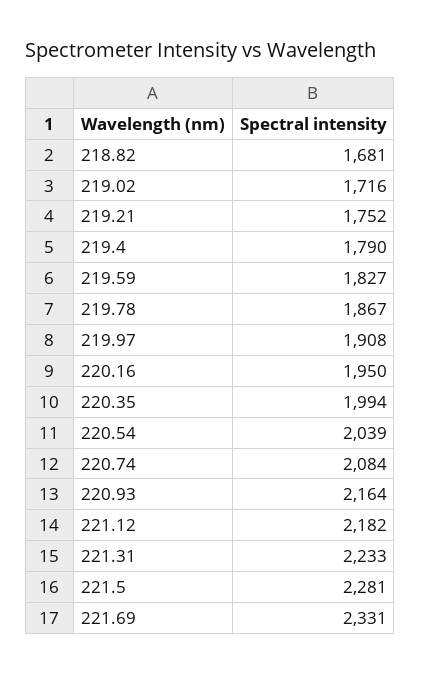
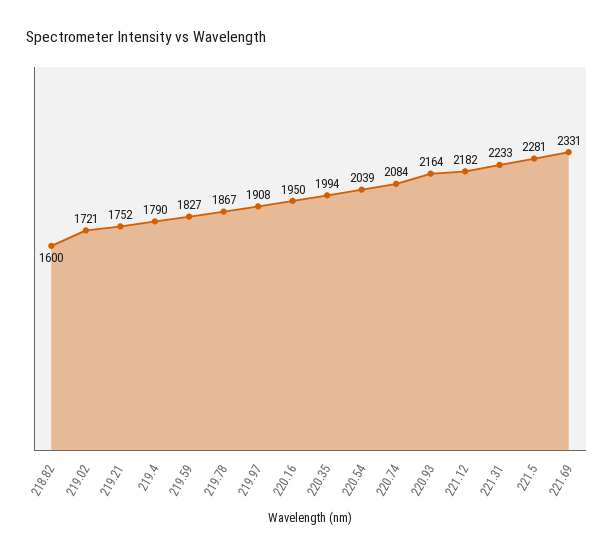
218.82: 1681 -> 1600
219.02: 1716 -> 1721

